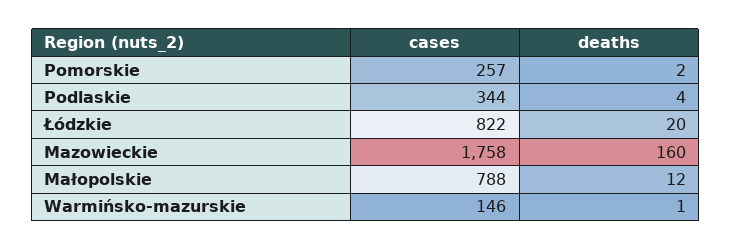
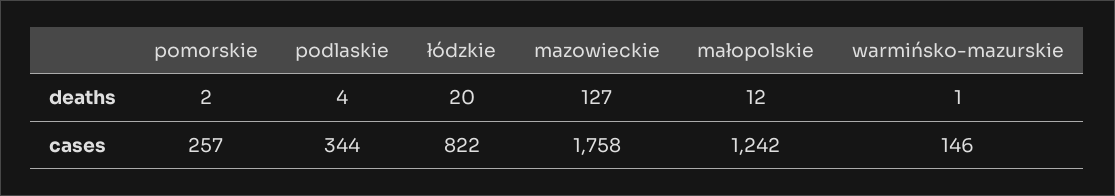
deaths, Mazowieckie: 160 -> 127
cases, Małopolskie: 788 -> 1242

